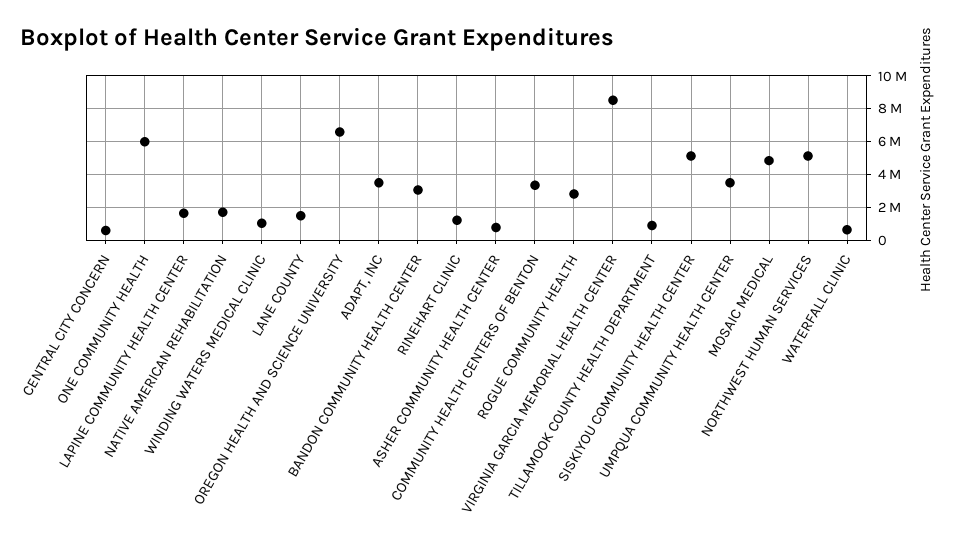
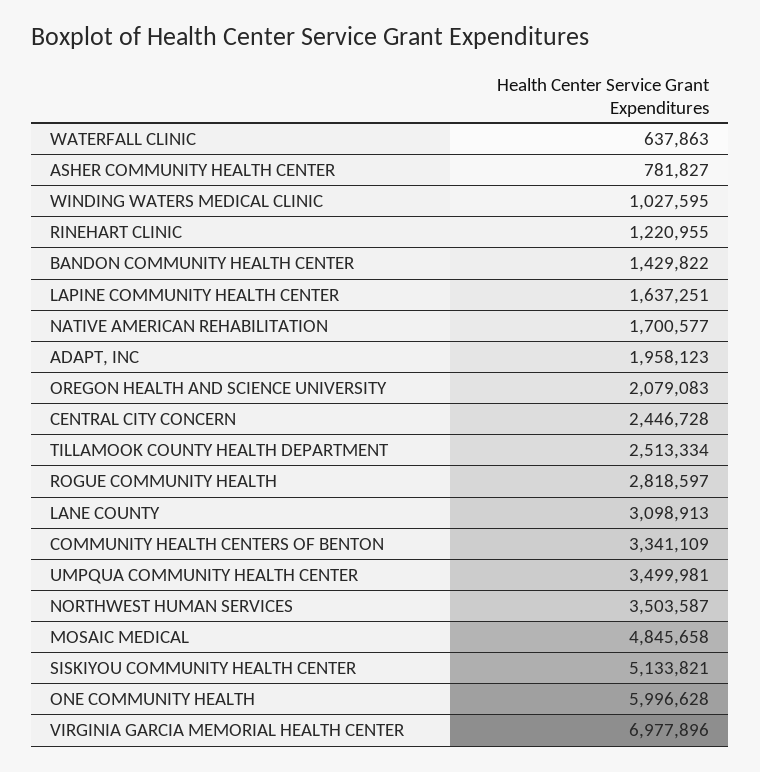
CENTRAL CITY CONCERN: 500000 -> 2446728
LANE COUNTY: 1500000 -> 3098913
OREGON HEALTH AND SCIENCE UNIVERSITY: 6500000 -> 2079083
ADAPT, INC: 3500000 -> 1958123
BANDON COMMUNITY HEALTH CENTER: 3000000 -> 1429822
VIRGINIA GARCIA MEMORIAL HEALTH CENTER: 8500000 -> 6977896
TILLAMOOK COUNTY HEALTH DEPARTMENT: 1000000 -> 2513334
NORTHWEST HUMAN SERVICES: 5000000 -> 3503587

